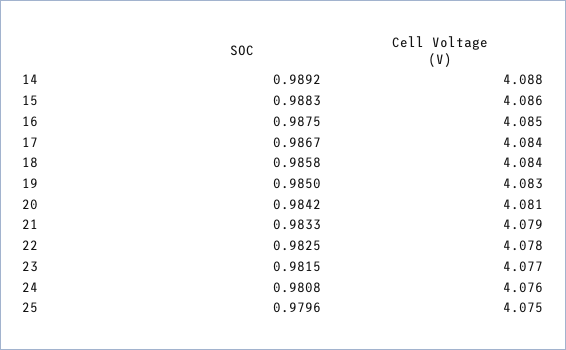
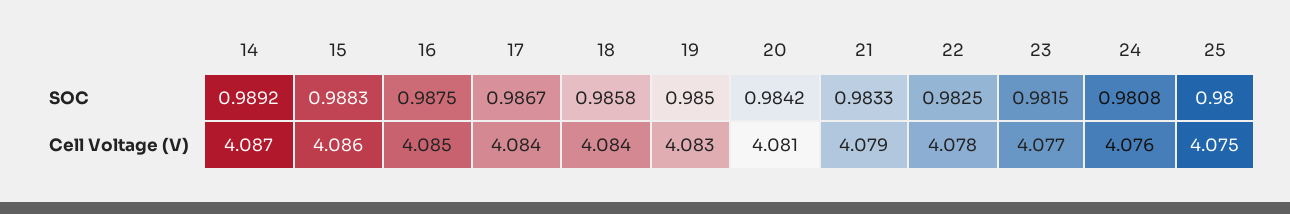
Cell Voltage (V), 14: 4.088 -> 4.087
SOC, 25: 0.9796 -> 0.98

